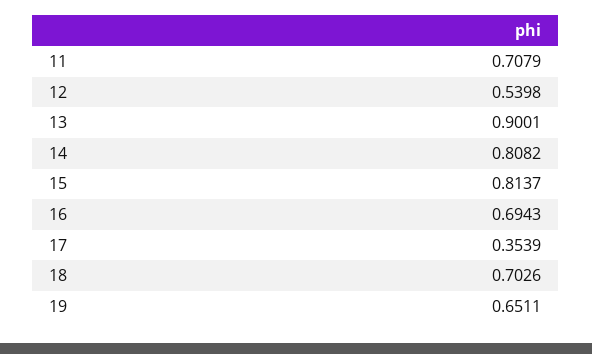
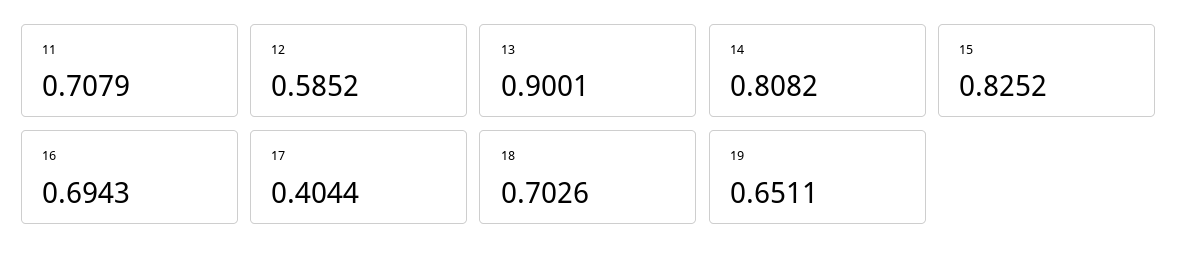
12: 0.5398 -> 0.5852
15: 0.8137 -> 0.8252
17: 0.3539 -> 0.4044

